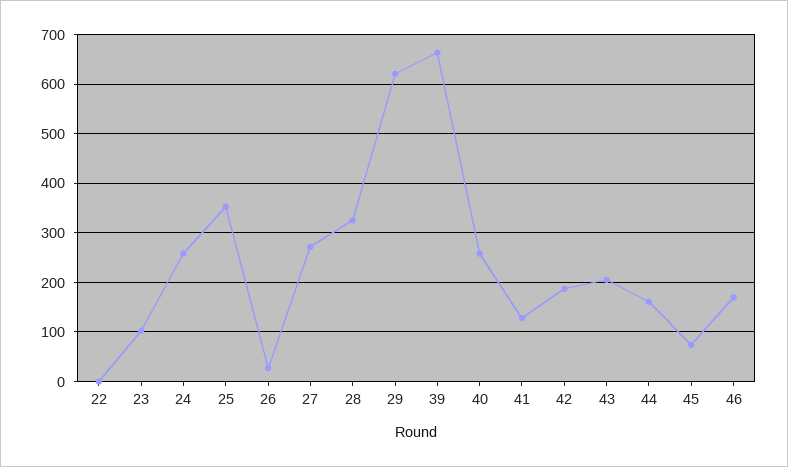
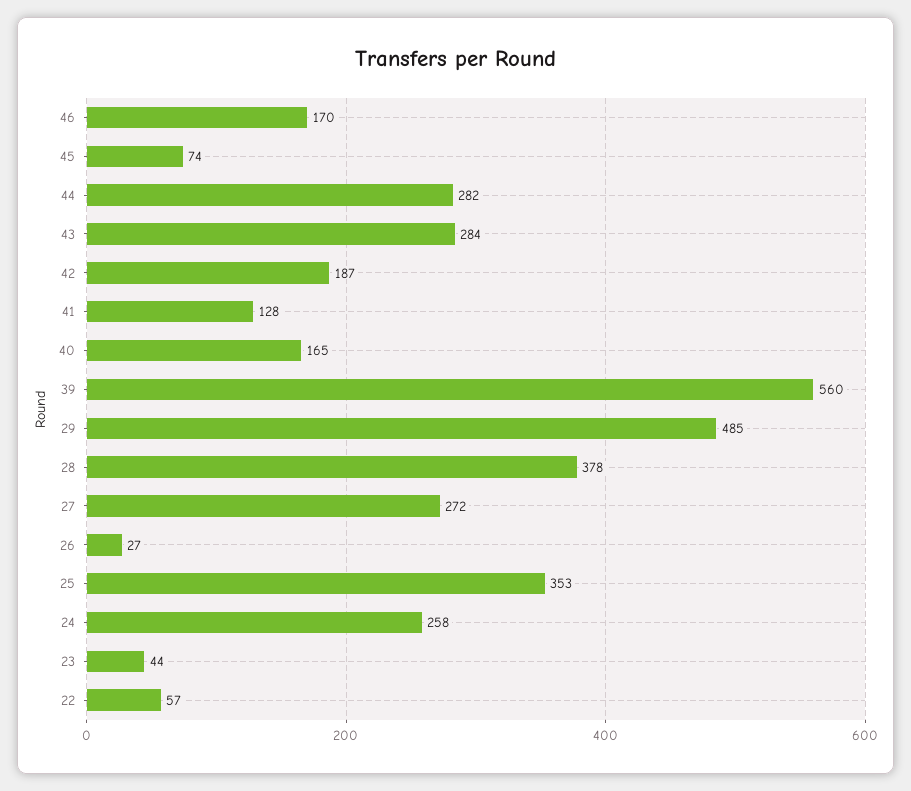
22: 0 -> 57
23: 100 -> 44
28: 320 -> 378
29: 620 -> 485
39: 660 -> 560
40: 260 -> 165
43: 200 -> 284
44: 160 -> 282

